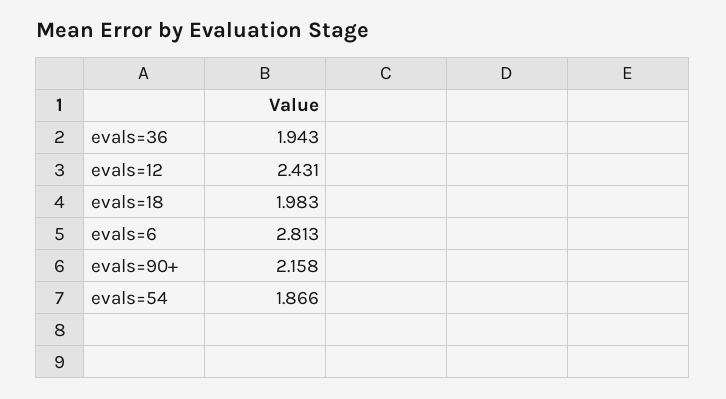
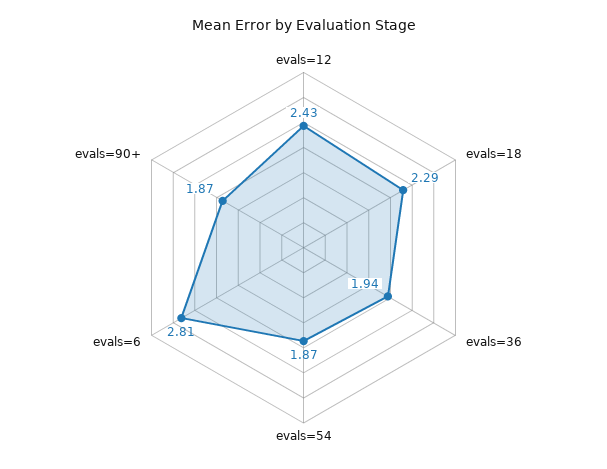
evals=18: 1.983 -> 2.29
evals=90+: 2.158 -> 1.87

